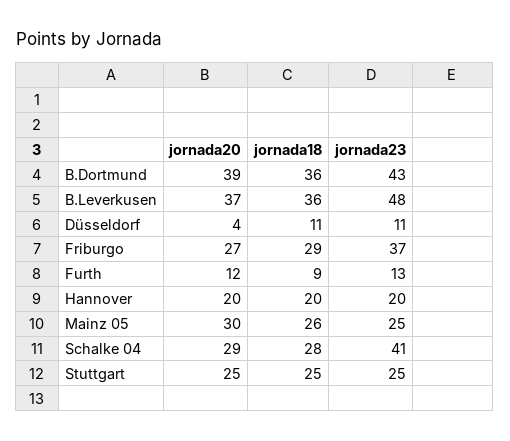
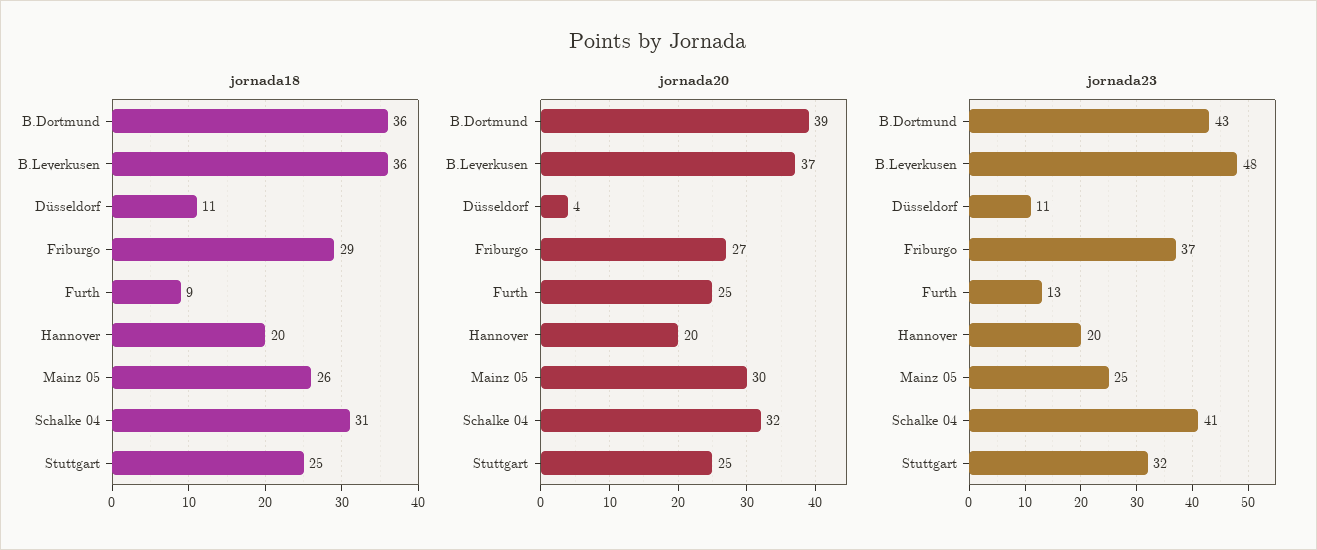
jornada20, Furth: 12 -> 25
jornada20, Schalke 04: 29 -> 32
jornada18, Schalke 04: 28 -> 31
jornada23, Stuttgart: 25 -> 32

